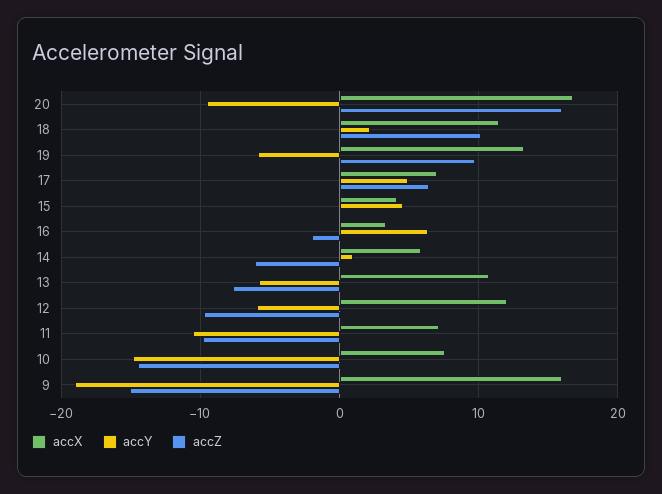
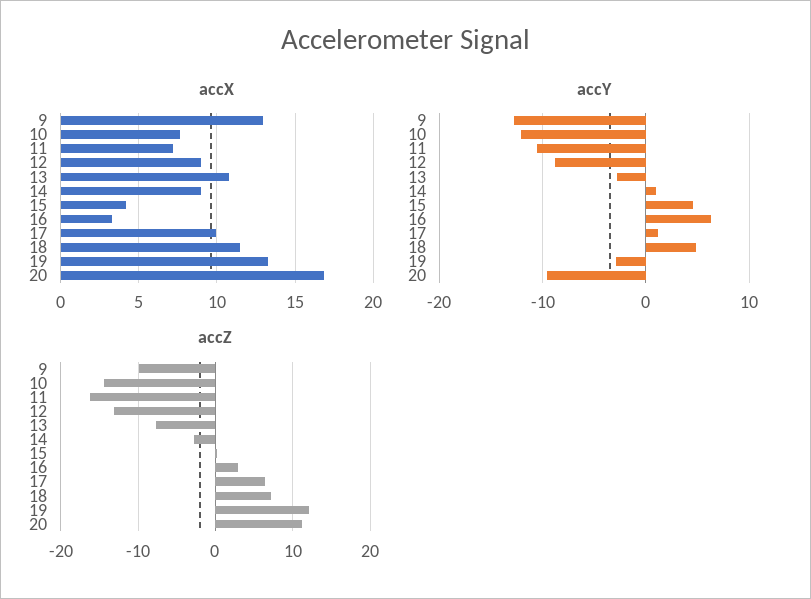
accZ, 20: 16 -> 11
accY, 18: 2 -> 5
accZ, 18: 10 -> 7
accY, 19: -6 -> -3
accZ, 19: 10 -> 12
accX, 17: 7 -> 10
accY, 17: 5 -> 1
accZ, 16: -2 -> 3
accX, 14: 6 -> 9
accZ, 14: -6 -> -3
accY, 13: -6 -> -3
accX, 12: 12 -> 9
accY, 12: -6 -> -9
accZ, 12: -10 -> -13
accZ, 11: -10 -> -16
accY, 10: -15 -> -12
accX, 9: 16 -> 13
accY, 9: -19 -> -13
accZ, 9: -15 -> -10

